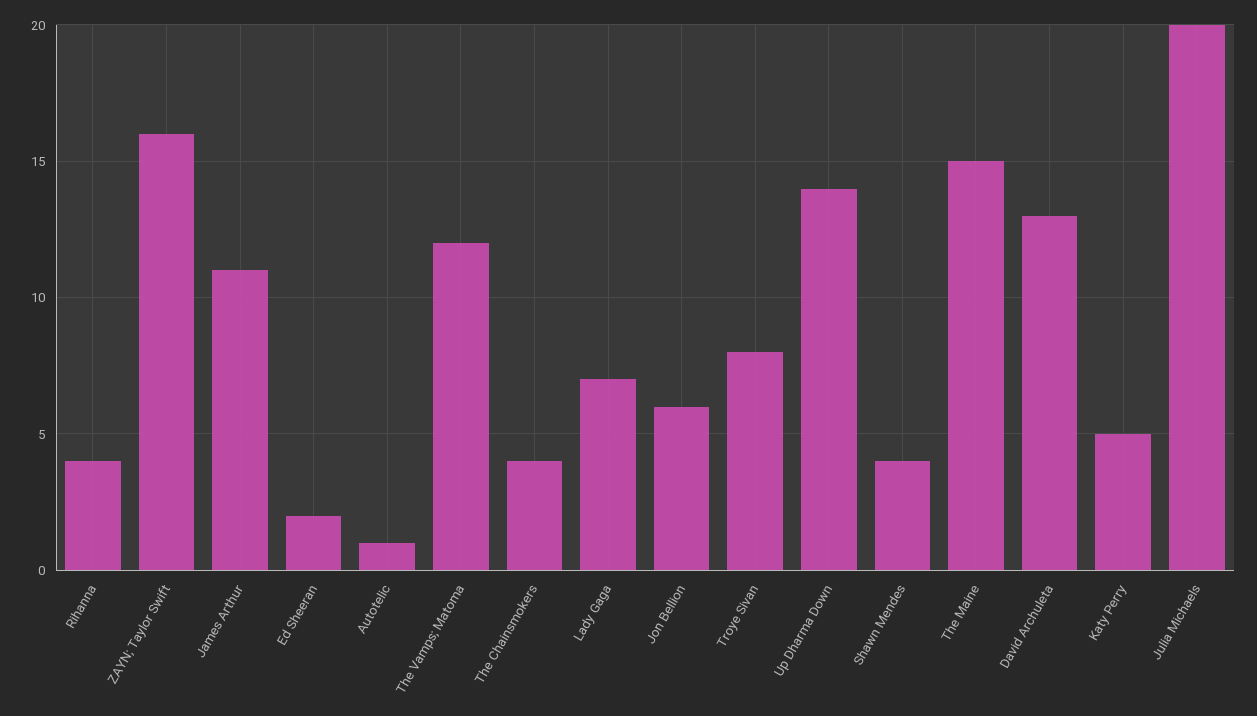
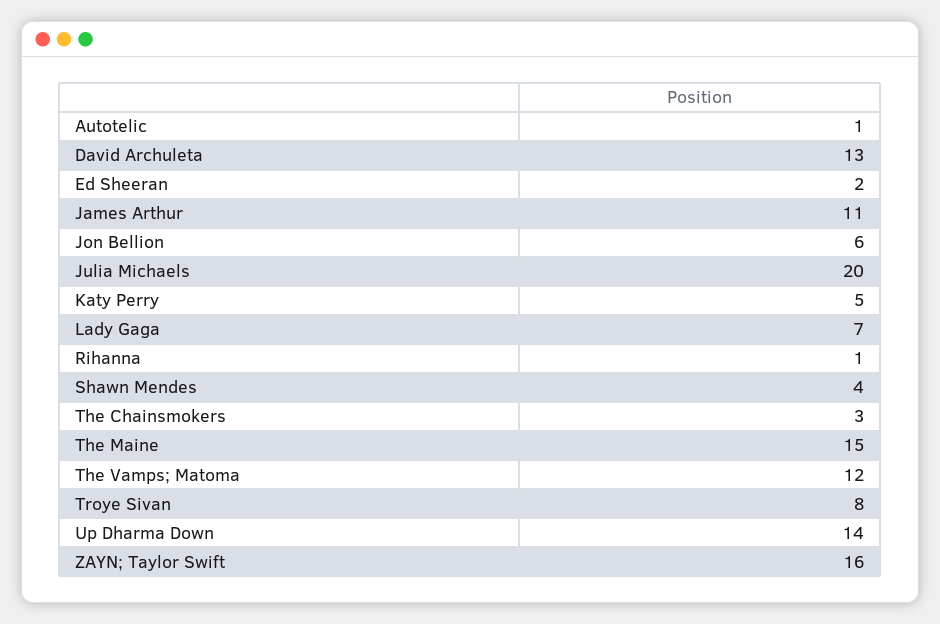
Rihanna: 4 -> 1
The Chainsmokers: 4 -> 3

